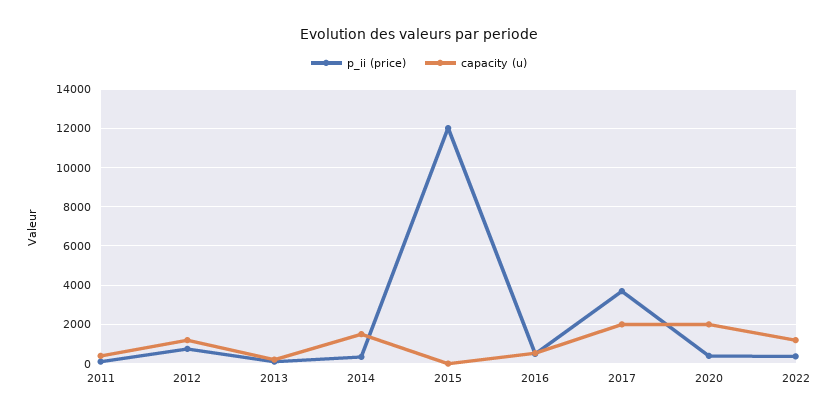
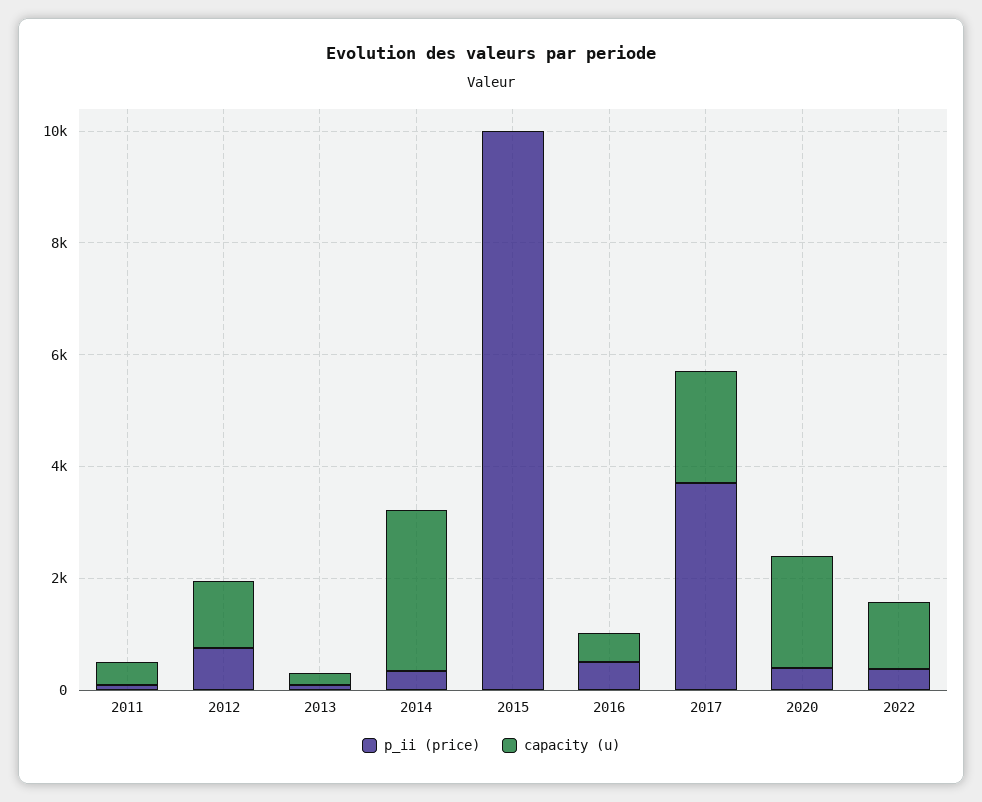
capacity (u), 2014: 1500 -> 3000
p_ii (price), 2015: 12000 -> 10000

